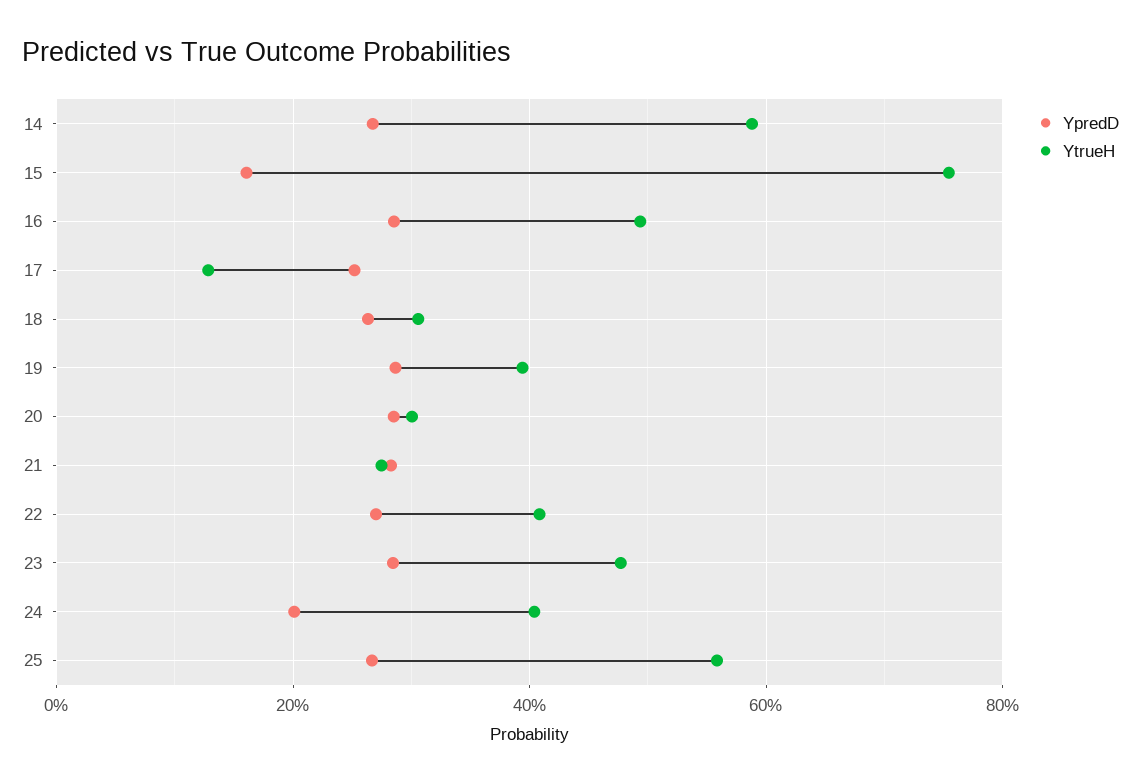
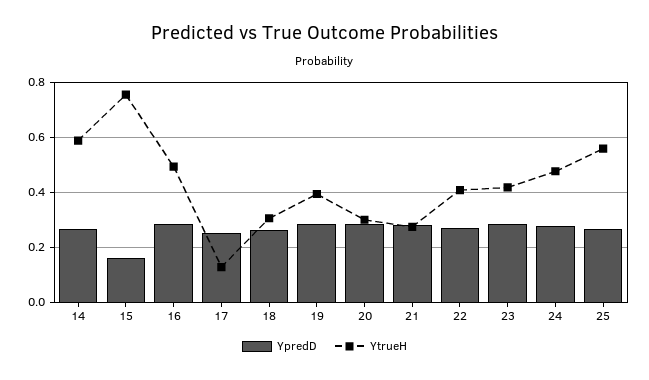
YtrueH, 23: 0.48 -> 0.425
YpredD, 24: 0.2 -> 0.275
YtrueH, 24: 0.4 -> 0.475

